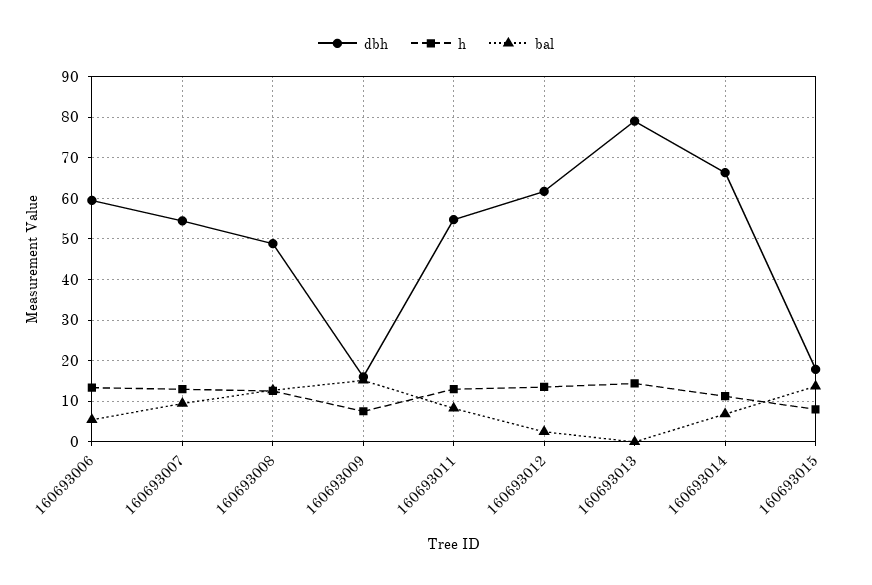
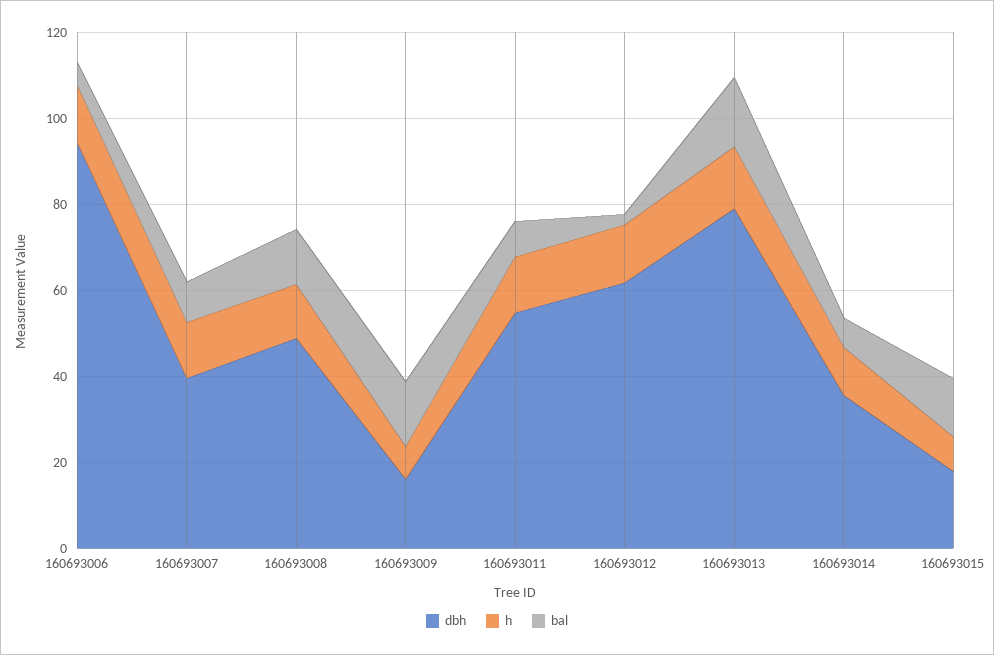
dbh, 160693006: 60 -> 95
dbh, 160693007: 54 -> 40
bal, 160693013: 0 -> 15
dbh, 160693014: 66 -> 35

